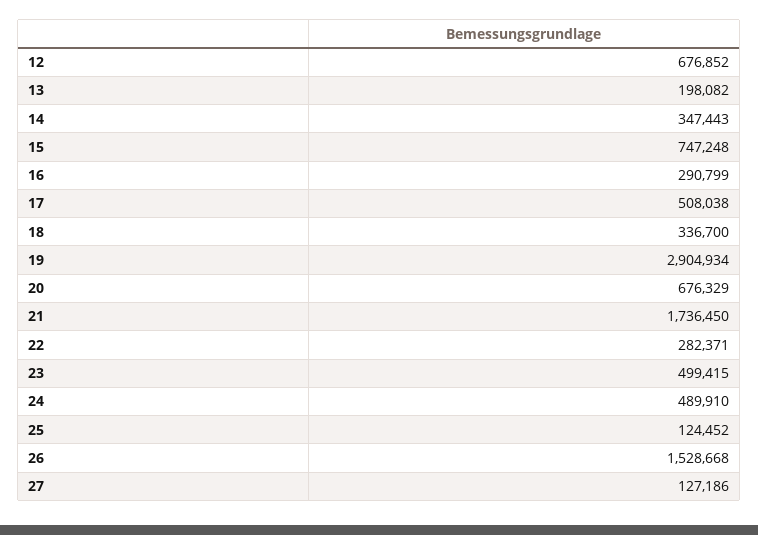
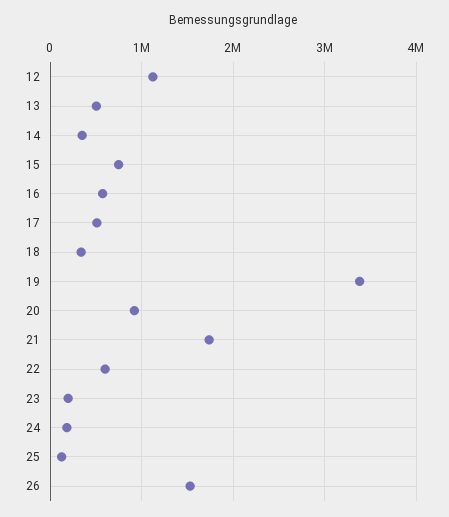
12: 676852 -> 1100000
13: 198082 -> 500000
16: 290799 -> 600000
19: 2904934 -> 3400000
20: 676329 -> 900000
22: 282371 -> 600000
23: 499415 -> 200000
24: 489910 -> 200000
27: 127186 -> none

